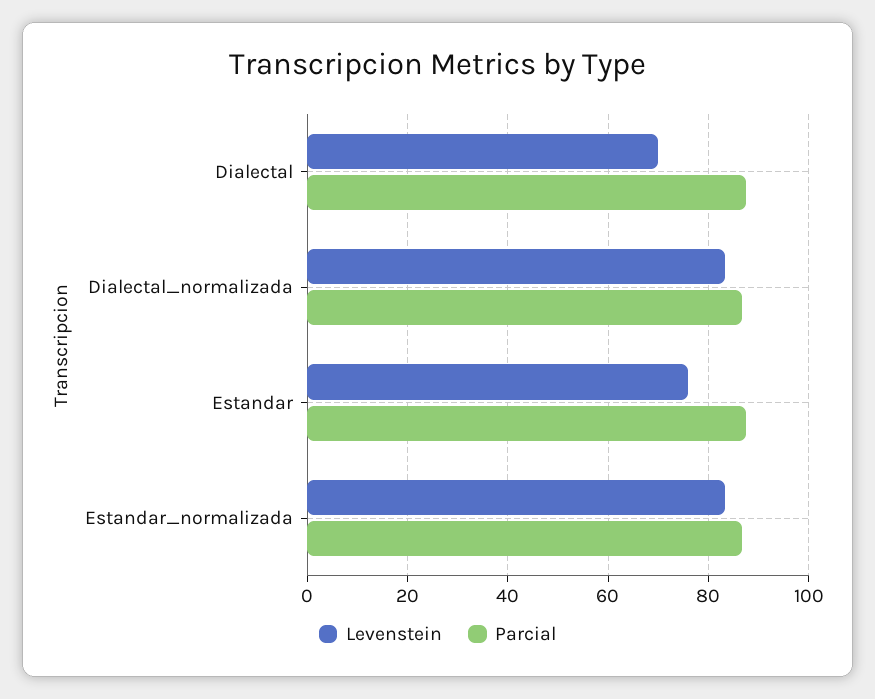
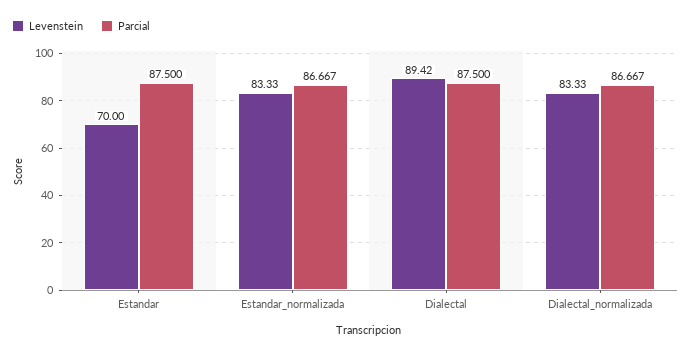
Levenstein, Dialectal: 70 -> 89.42
Levenstein, Estandar: 76 -> 70

